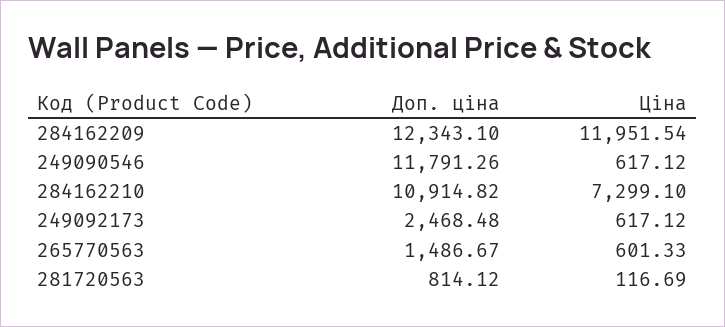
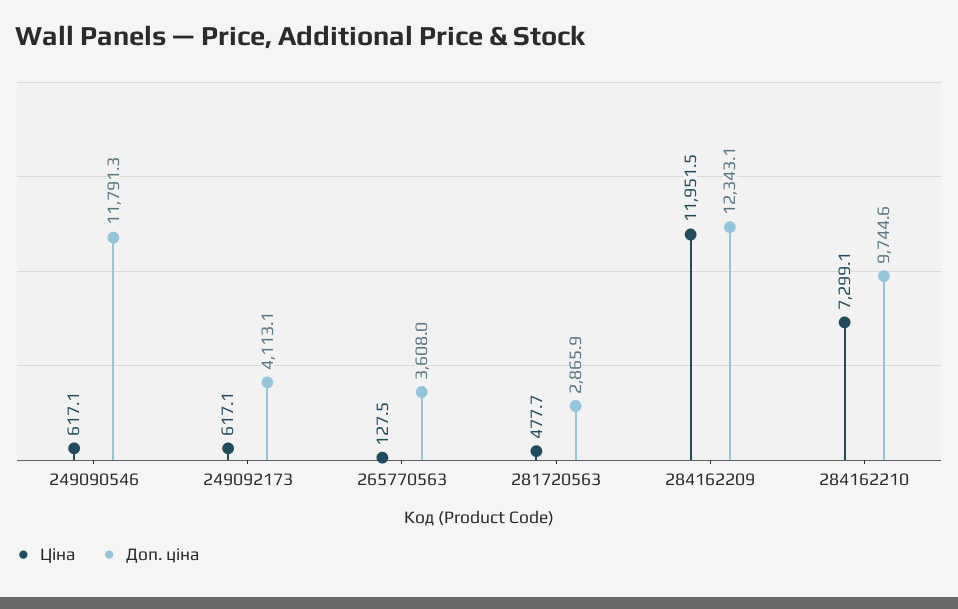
Доп. ціна, 284162210: 10914.82 -> 9744.6
Доп. ціна, 249092173: 2468.48 -> 4113.1
Доп. ціна, 265770563: 1486.67 -> 3608
Ціна, 265770563: 601.33 -> 127.5
Доп. ціна, 281720563: 814.12 -> 2865.9
Ціна, 281720563: 116.69 -> 477.7

